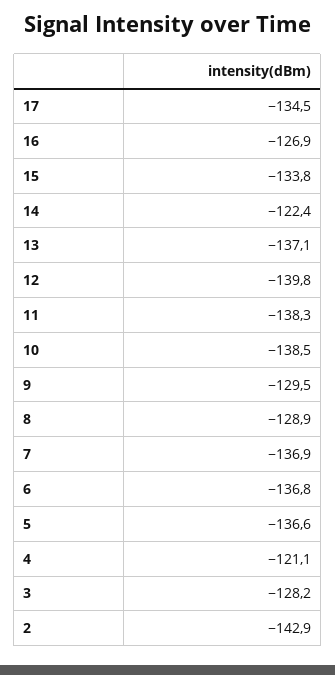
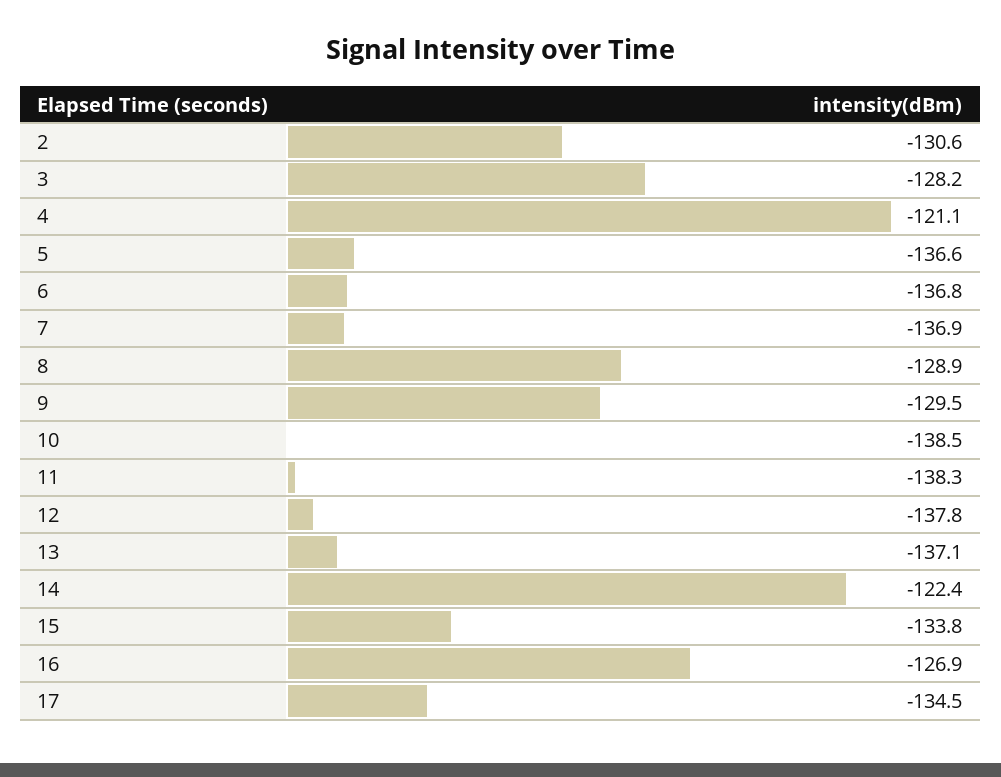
12: -139.8 -> -137.8
2: -142.9 -> -130.6

